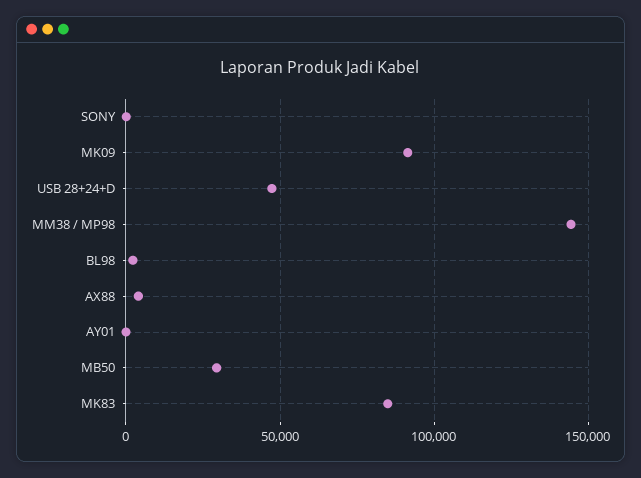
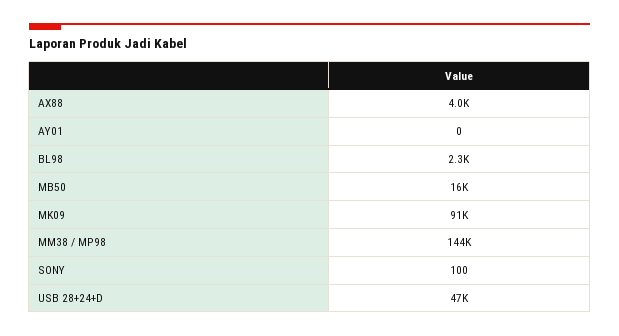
MB50: 30000 -> 16000
MK83: 85000 -> none

